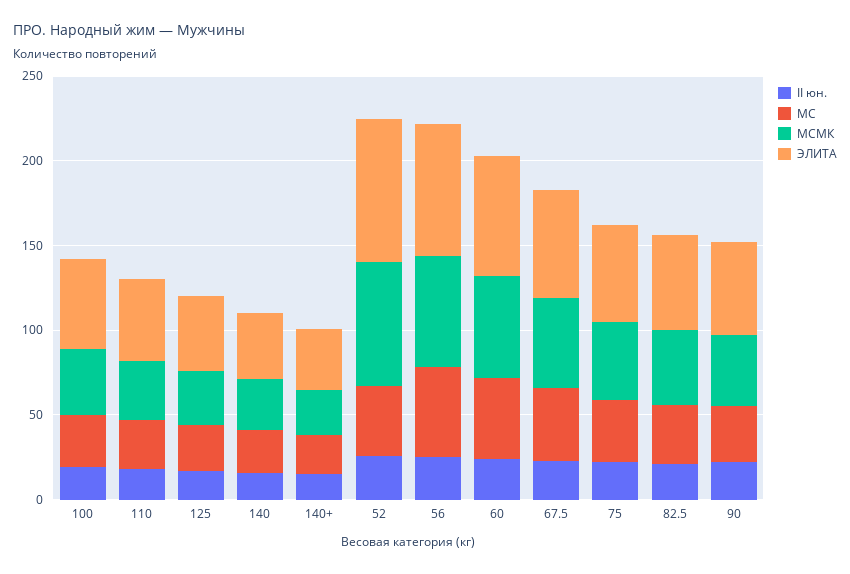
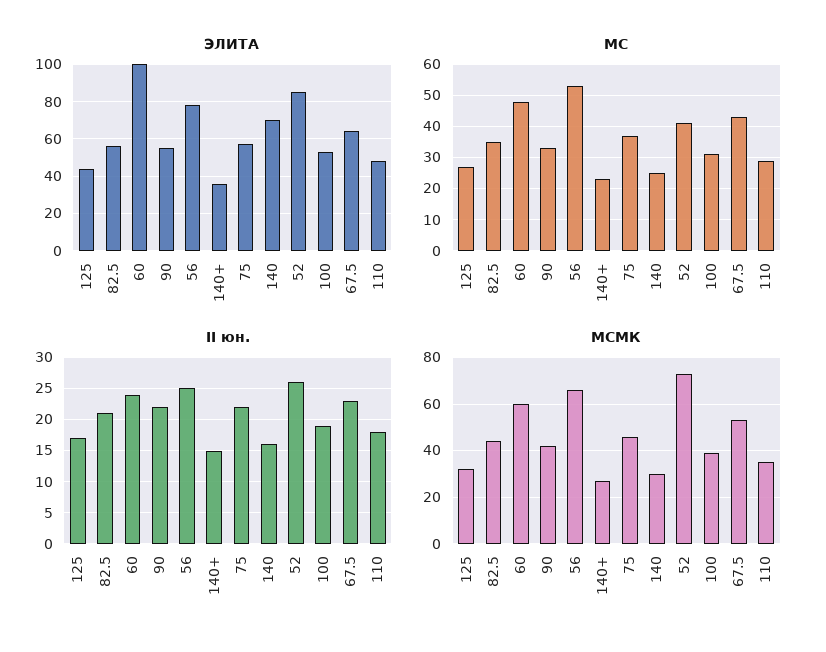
ЭЛИТА, 140: 40 -> 70
ЭЛИТА, 60: 70 -> 100

